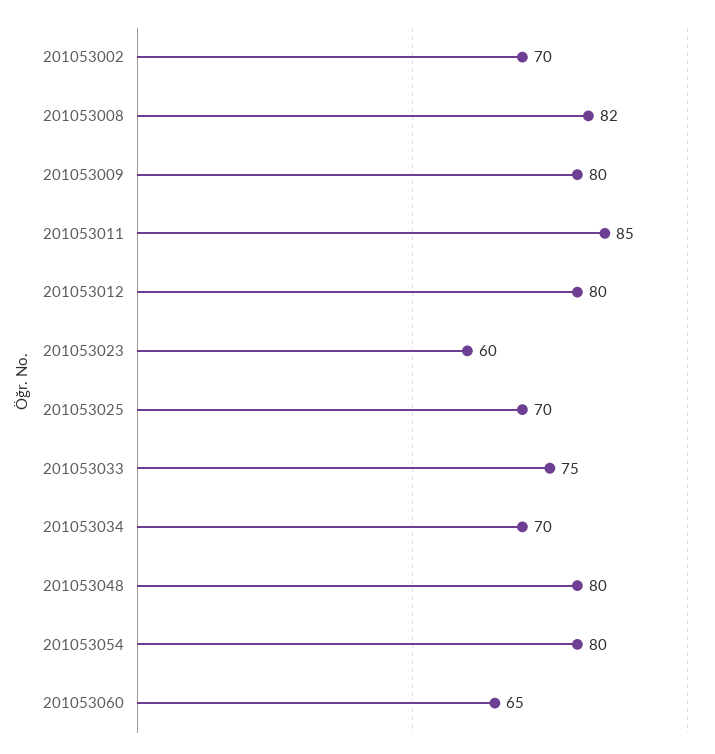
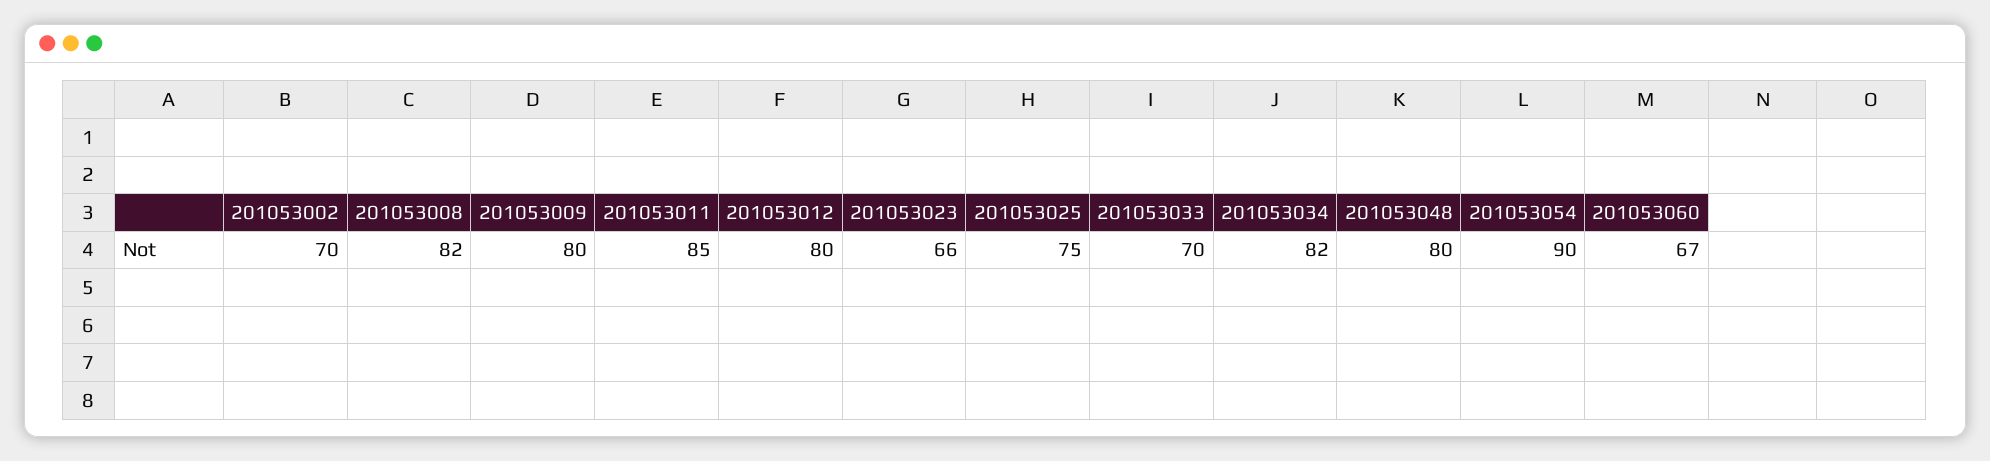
201053023: 60 -> 66
201053025: 70 -> 75
201053033: 75 -> 70
201053034: 70 -> 82
201053054: 80 -> 90
201053060: 65 -> 67

